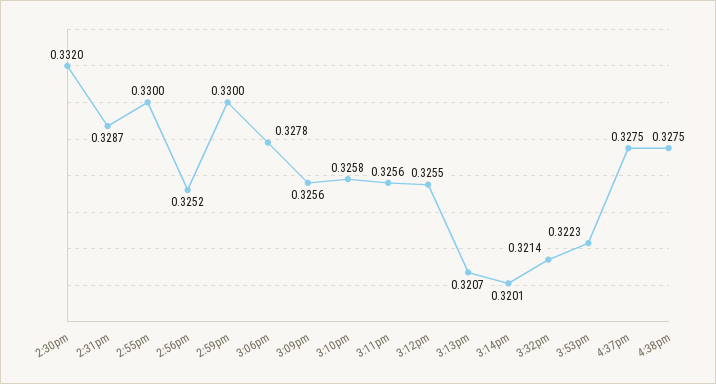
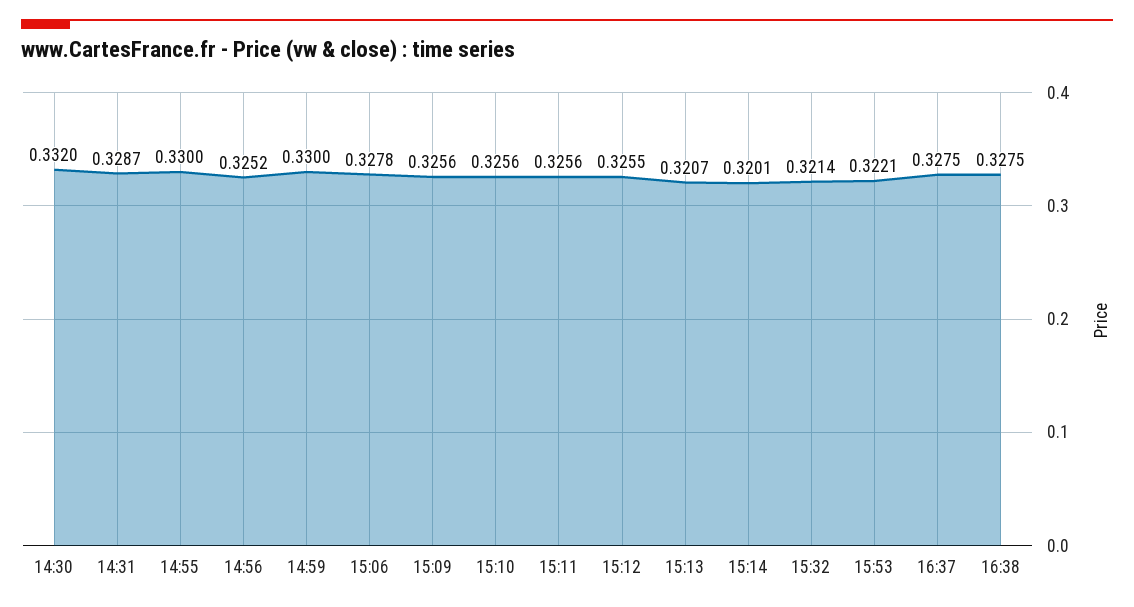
3:10pm: 0.3258 -> 0.3256
3:53pm: 0.3223 -> 0.3221

